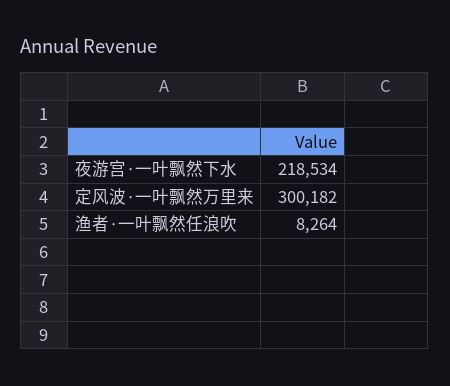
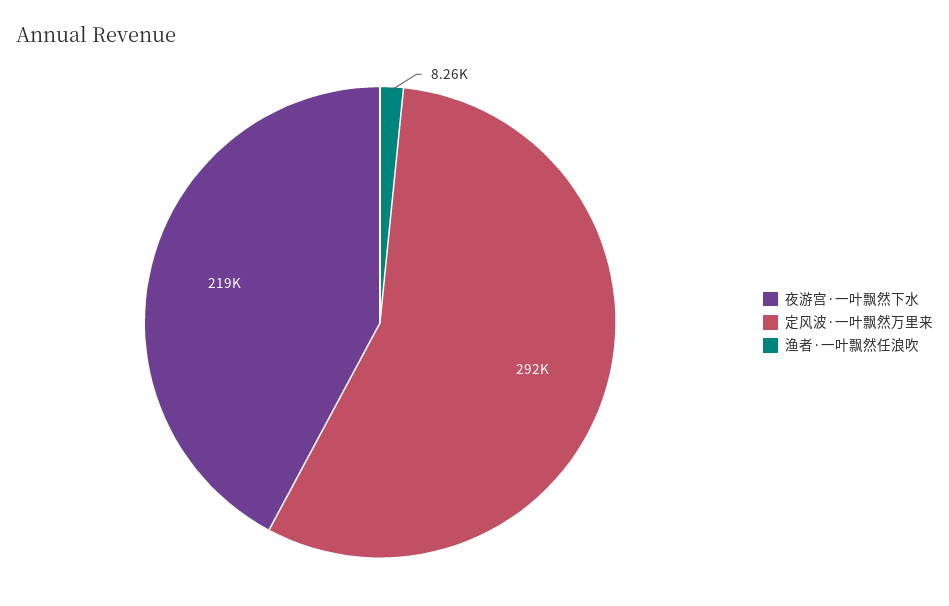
定风波·一叶飘然万里来: 300182 -> 292000

